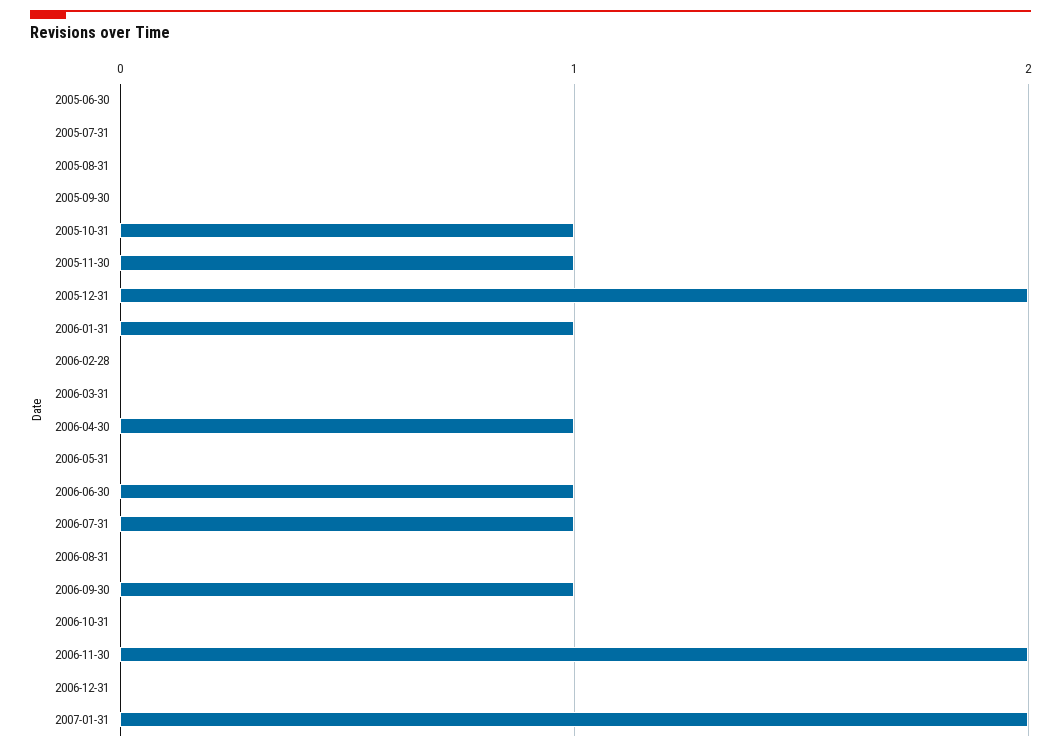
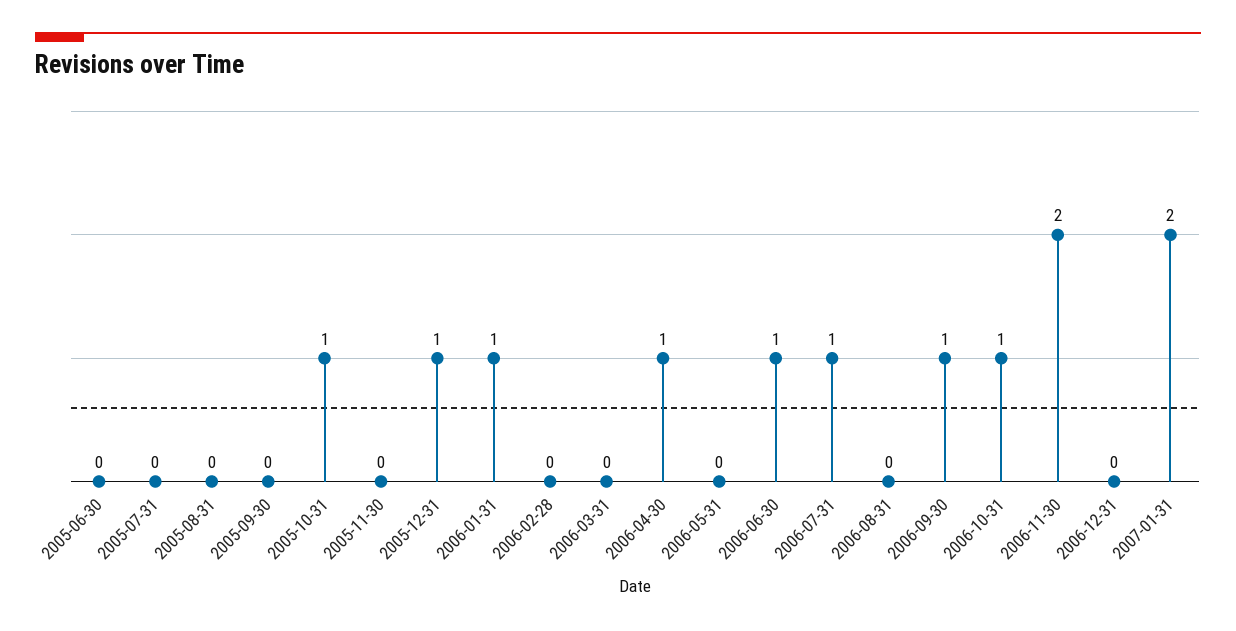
2005-11-30: 1 -> 0
2005-12-31: 2 -> 1
2006-10-31: 0 -> 1

